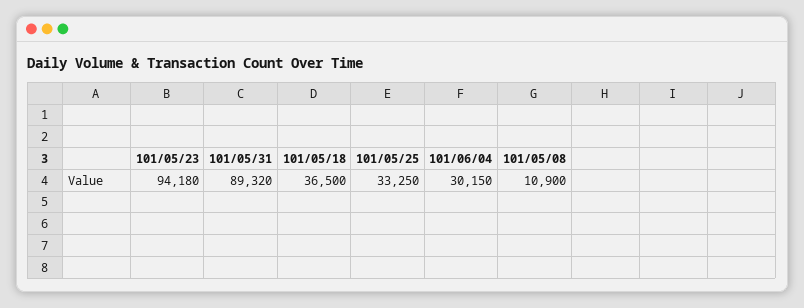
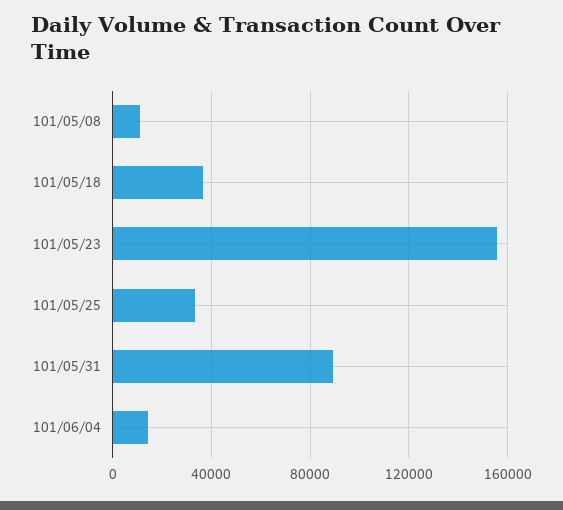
101/05/23: 94180 -> 155000
101/06/04: 30150 -> 15000

